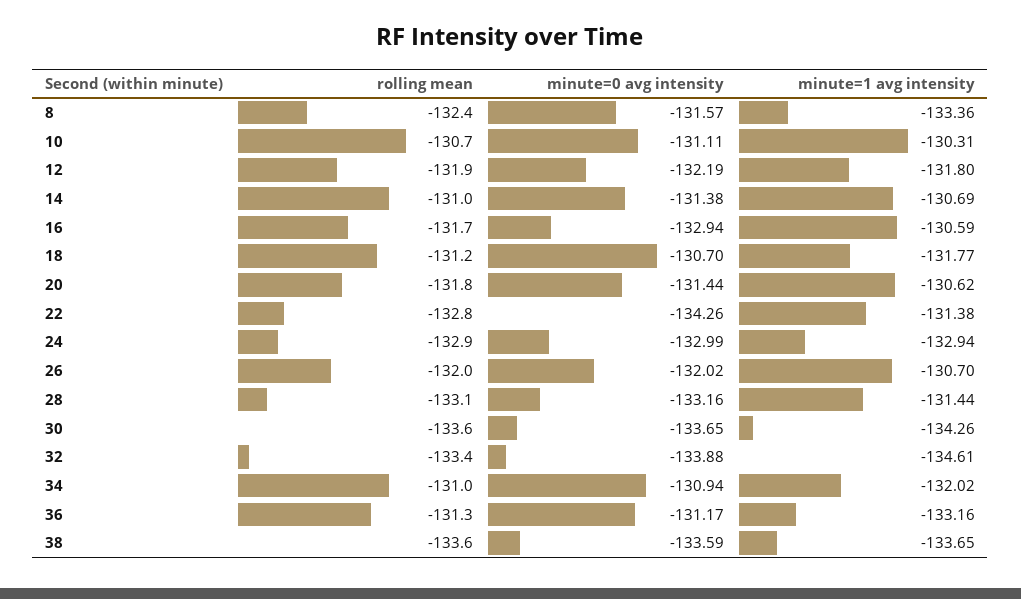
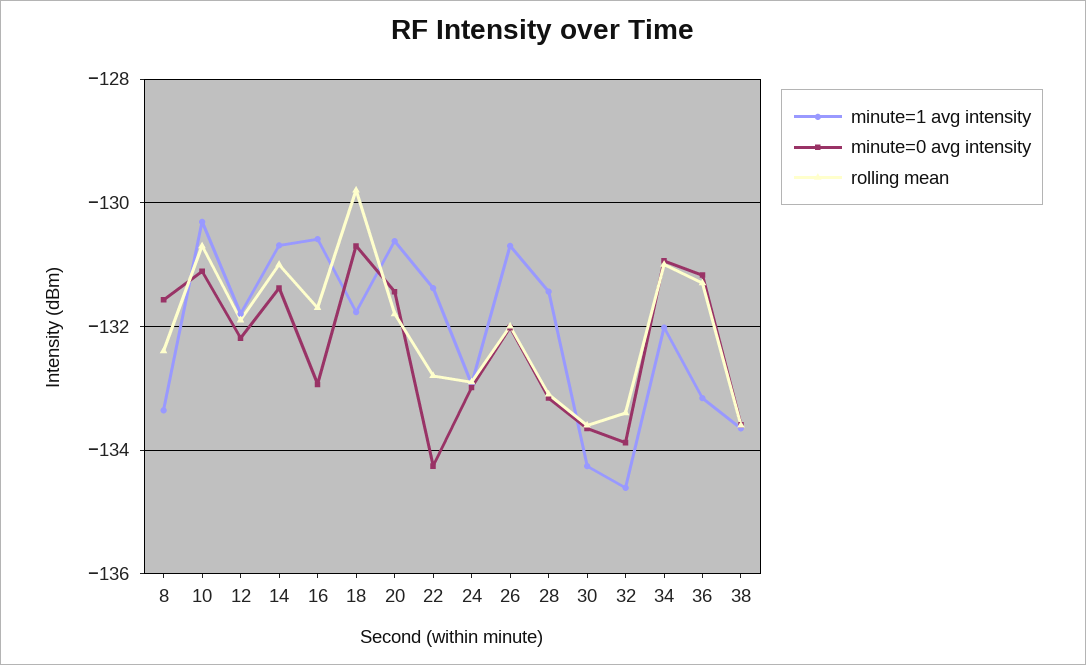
rolling mean, 18: -131.2 -> -129.8

